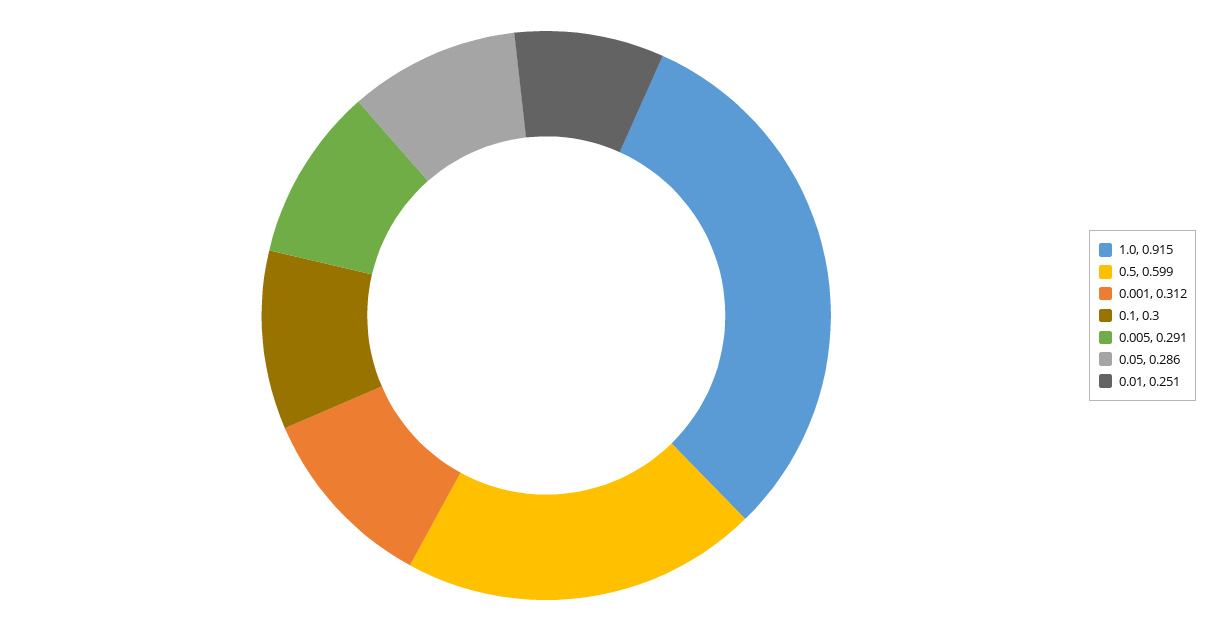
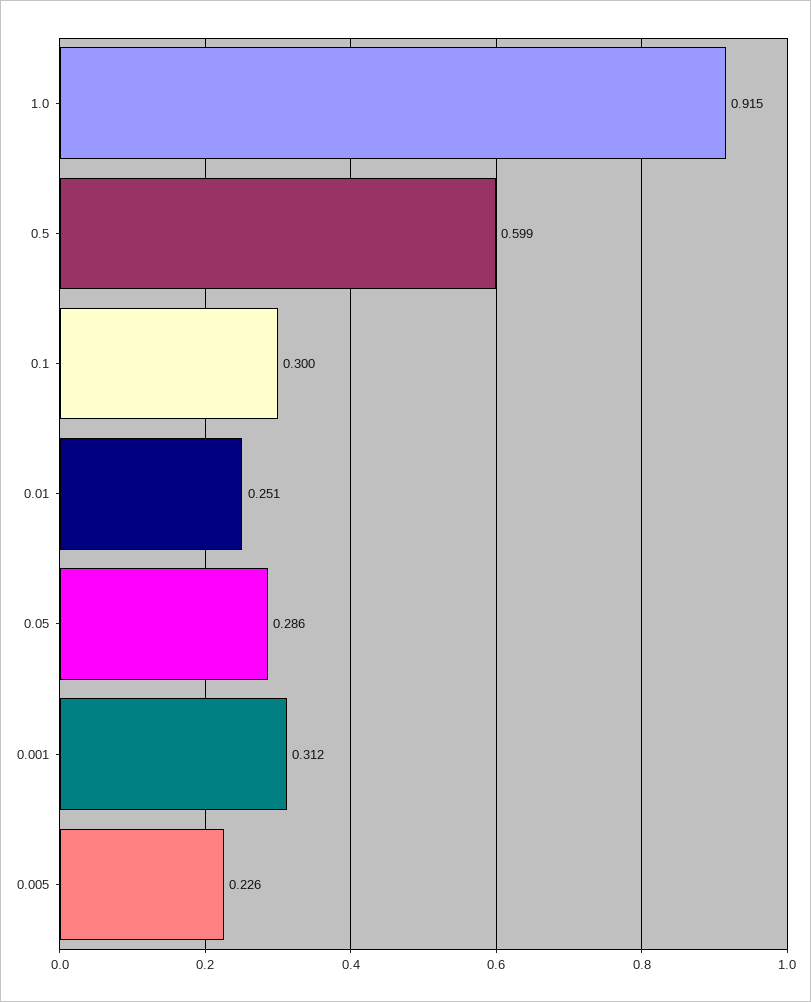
0.005: 0.291 -> 0.226

